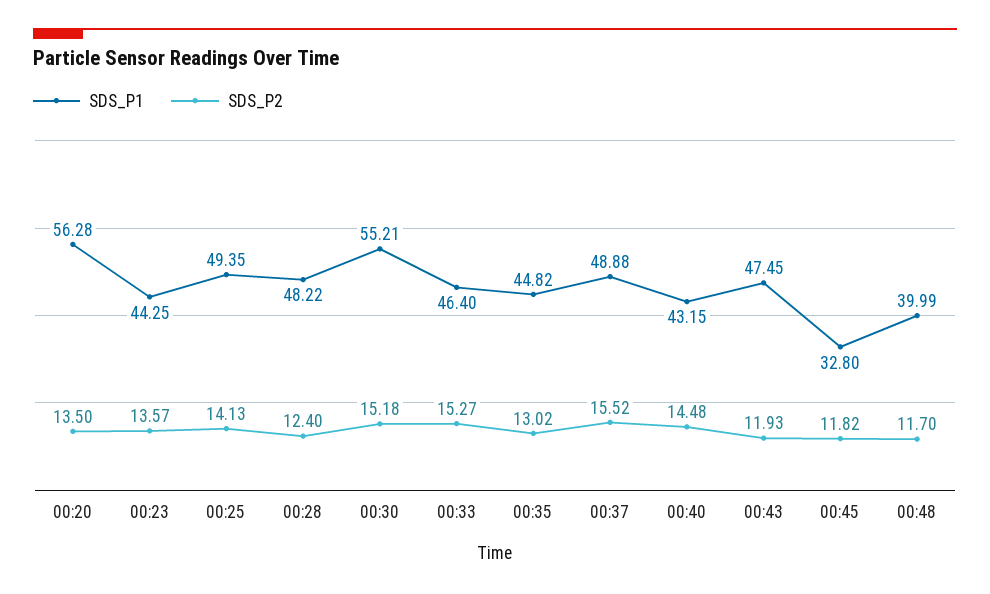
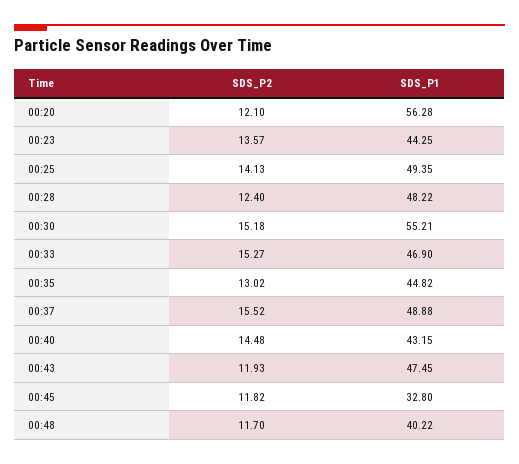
SDS_P2, 00:20: 13.5 -> 12.1
SDS_P1, 00:33: 46.4 -> 46.9
SDS_P1, 00:48: 39.99 -> 40.22

